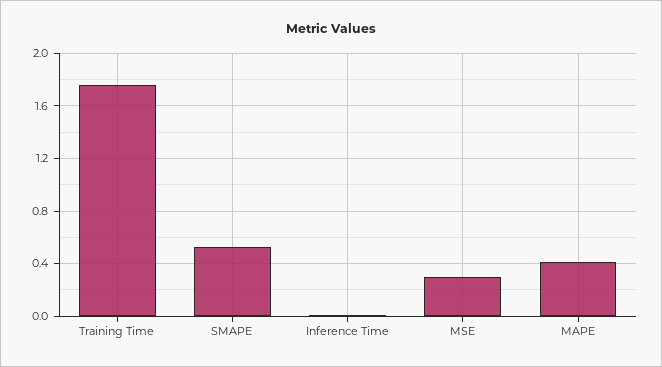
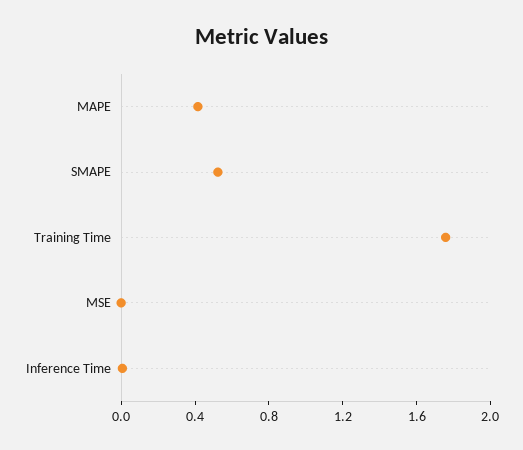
MSE: 0.3 -> 0

